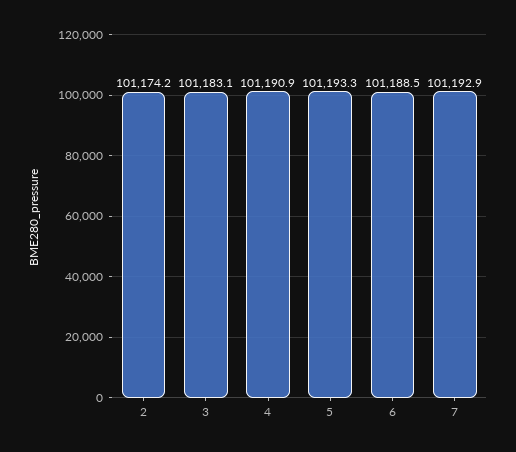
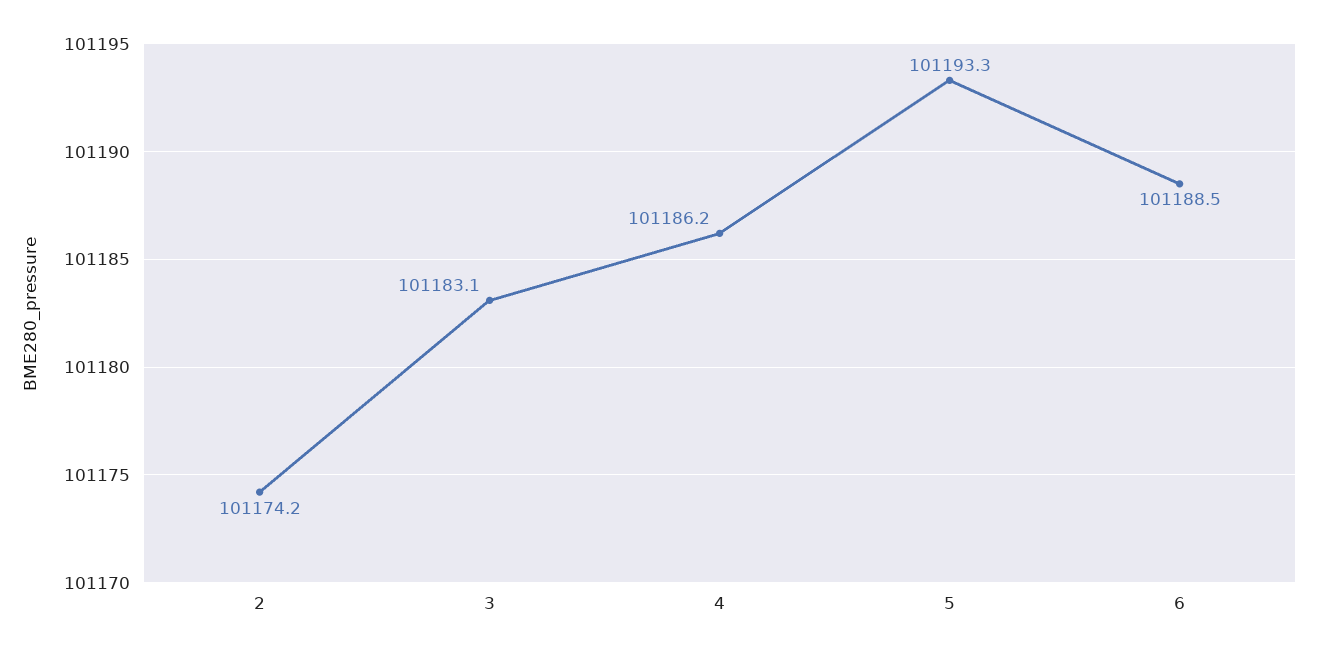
4: 101190.9 -> 101186.2
7: 101192.9 -> none

